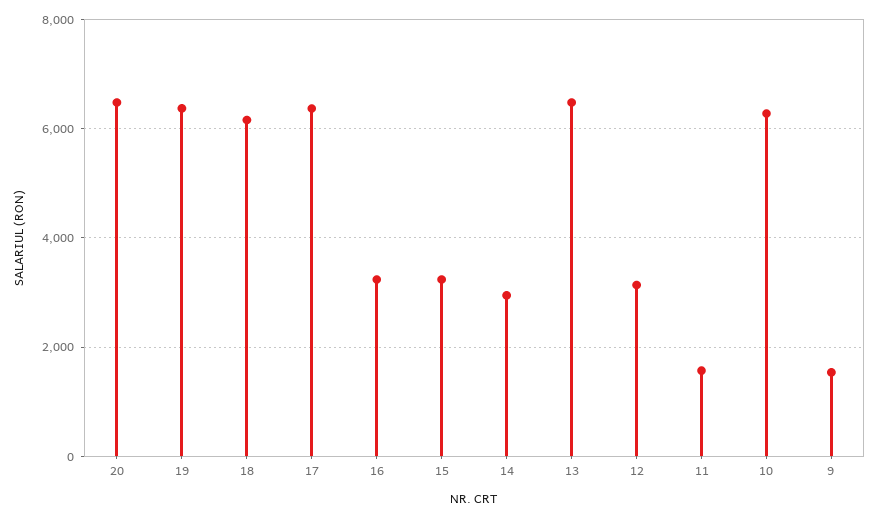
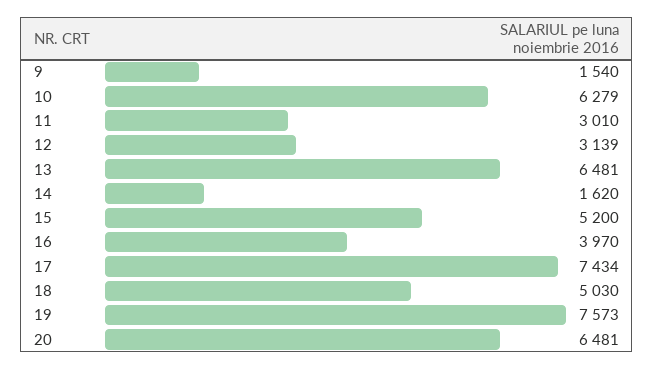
19: 6400 -> 7573
18: 6200 -> 5030
17: 6400 -> 7434
16: 3200 -> 3970
15: 3200 -> 5200
14: 3000 -> 1620
11: 1600 -> 3010

